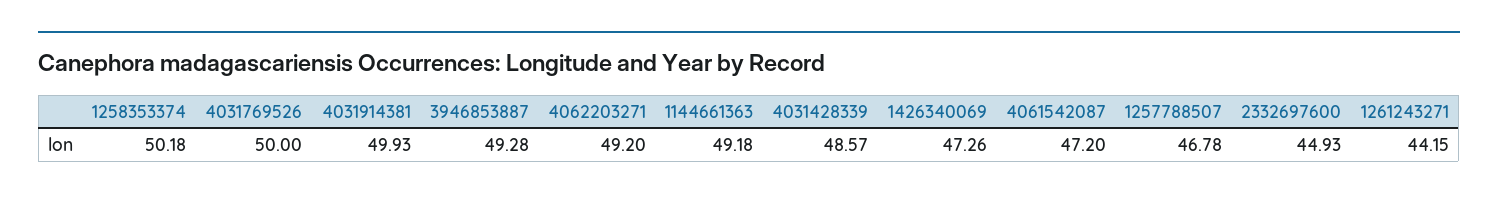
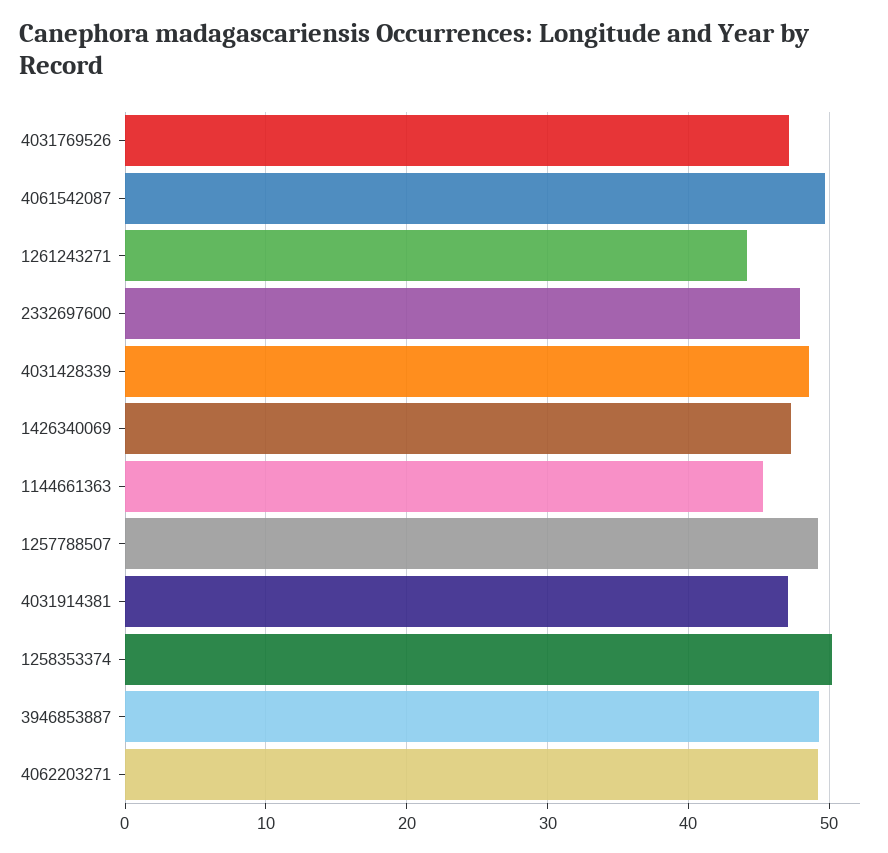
4031769526: 50 -> 47
4031914381: 49.93 -> 47
1144661363: 49.18 -> 45
4061542087: 47.2 -> 50
1257788507: 46.78 -> 49
2332697600: 44.93 -> 48

